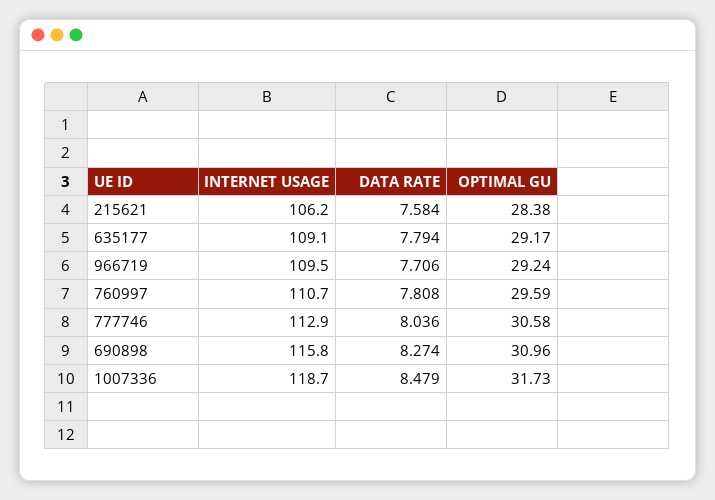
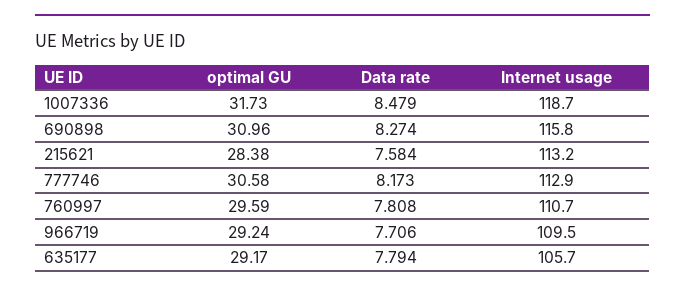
INTERNET USAGE, 215621: 106.2 -> 113.2
INTERNET USAGE, 635177: 109.1 -> 105.7
DATA RATE, 777746: 8.036 -> 8.173

